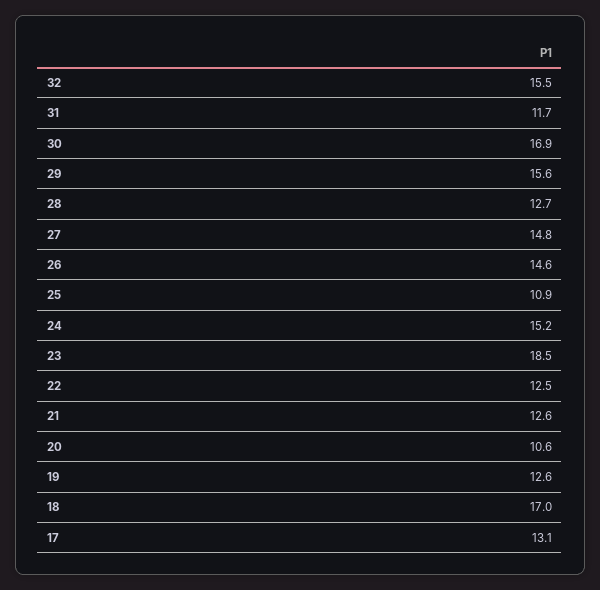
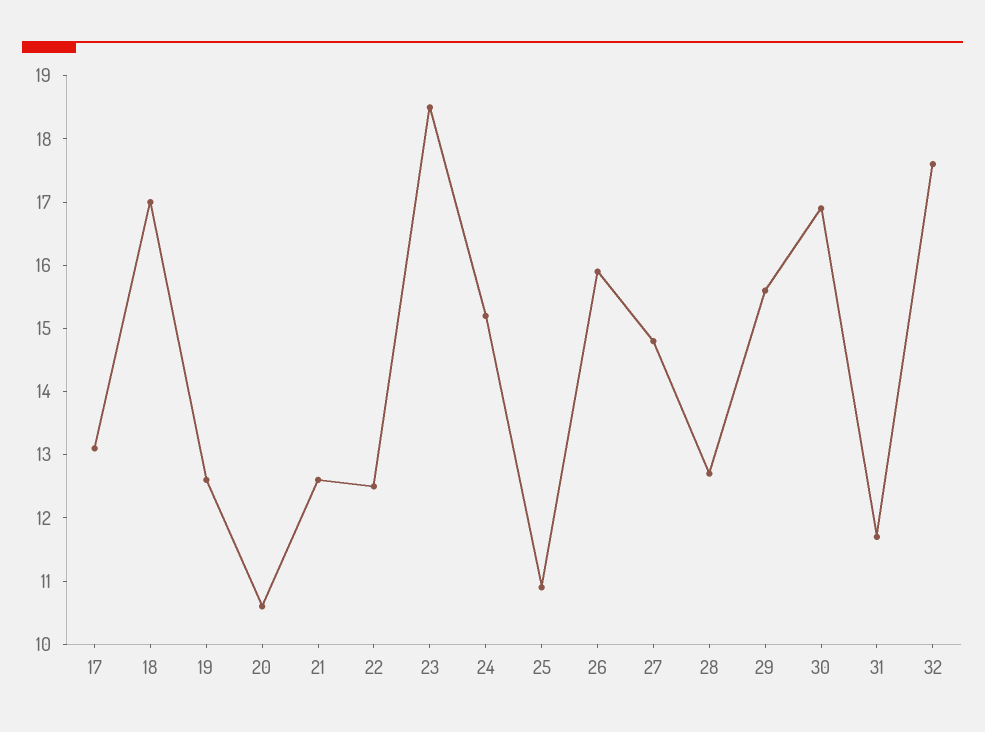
32: 15.5 -> 17.5
26: 14.6 -> 16

